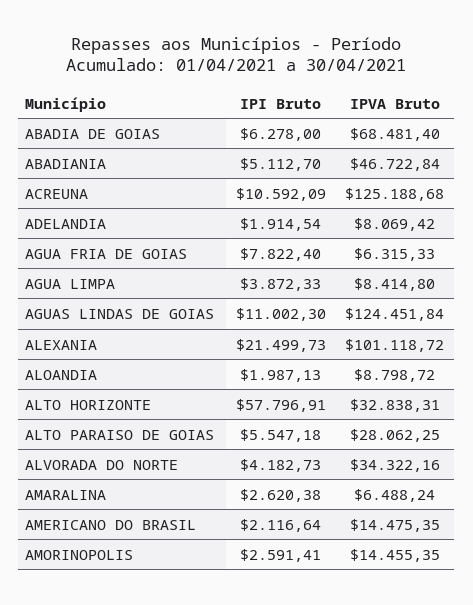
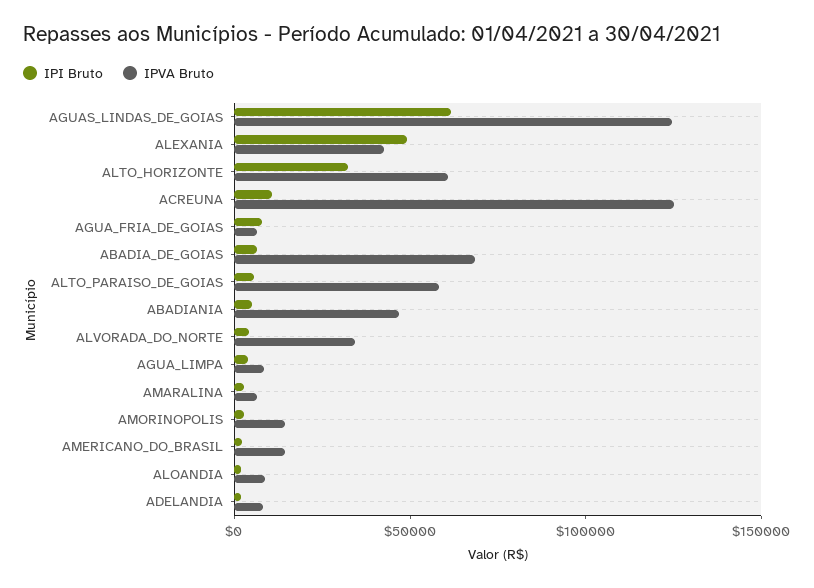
IPI Bruto, AGUAS LINDAS DE GOIAS: 11002.3 -> 60000
IPI Bruto, ALEXANIA: 21499.73 -> 50000
IPVA Bruto, ALEXANIA: 101118.72 -> 40000
IPI Bruto, ALTO HORIZONTE: 57796.91 -> 30000
IPVA Bruto, ALTO HORIZONTE: 32838.31 -> 60000
IPVA Bruto, ALTO PARAISO DE GOIAS: 28062.25 -> 60000

